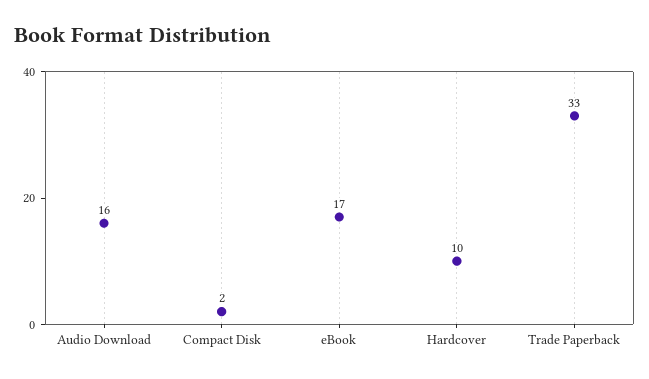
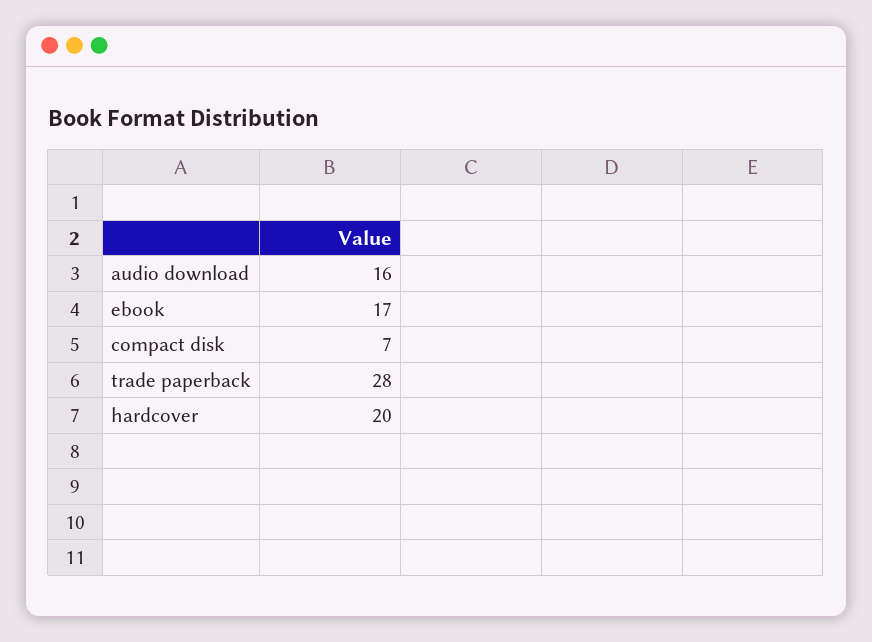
Compact Disk: 2 -> 7
Hardcover: 10 -> 20
Trade Paperback: 33 -> 28

